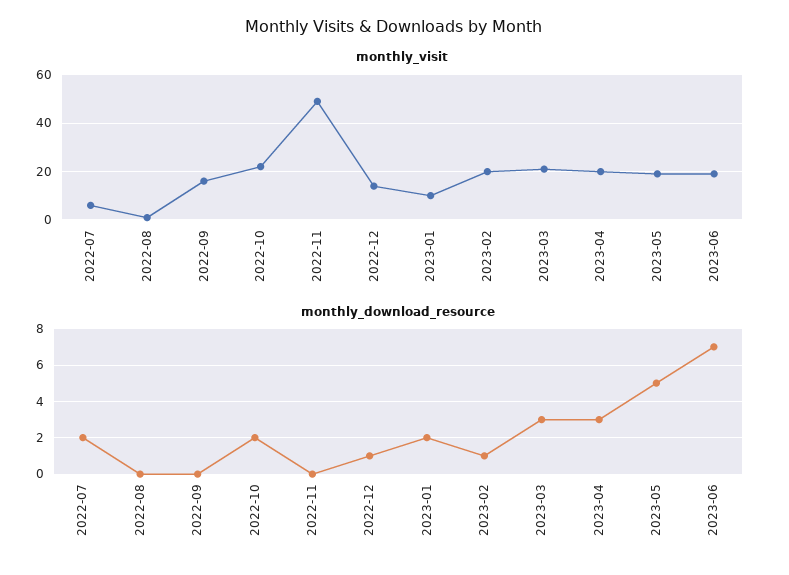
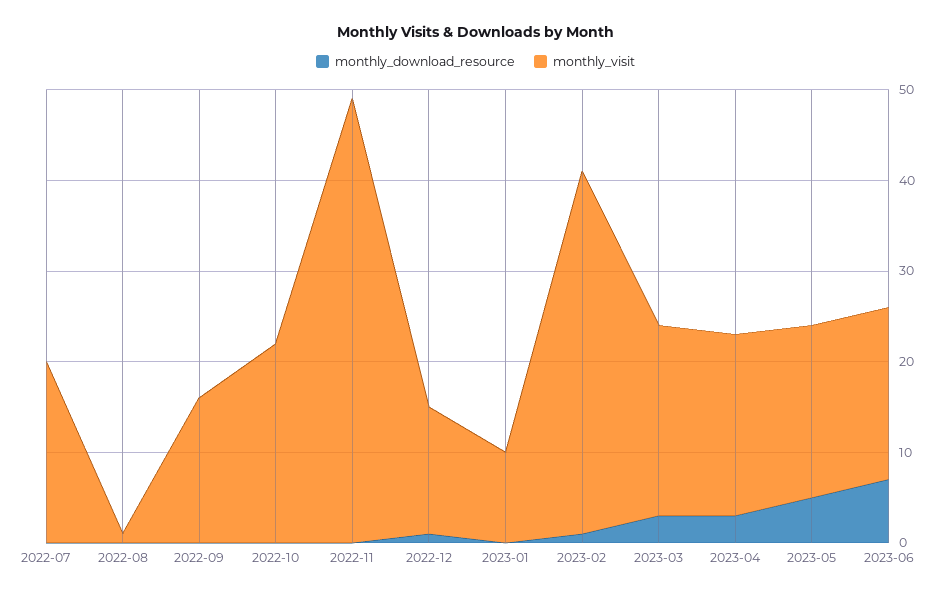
monthly_visit, 2022-07: 5 -> 20
monthly_visit, 2023-02: 20 -> 40
monthly_download_resource, 2022-07: 2 -> 0
monthly_download_resource, 2022-10: 2 -> 0
monthly_download_resource, 2023-01: 2 -> 0

